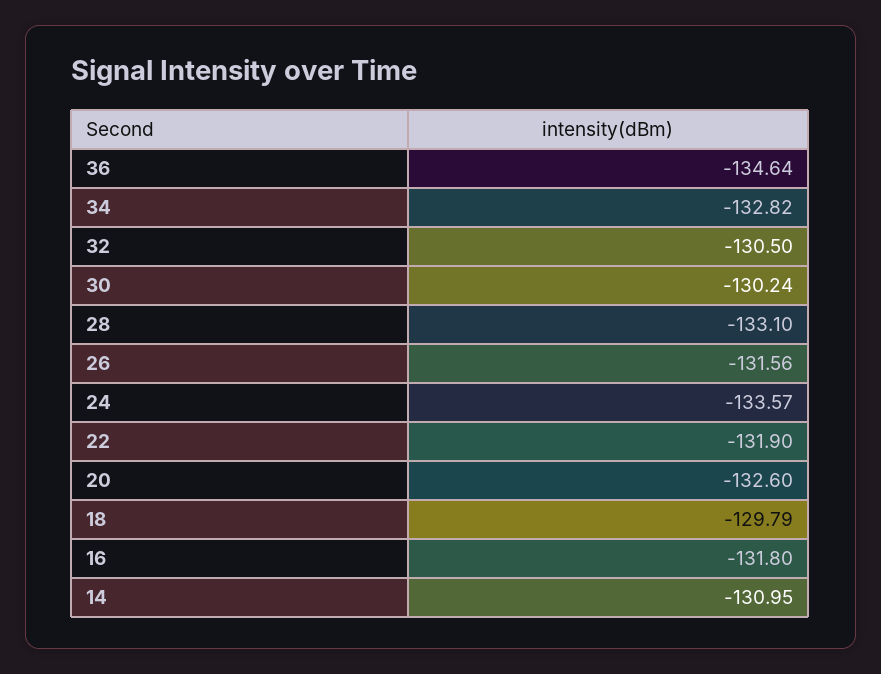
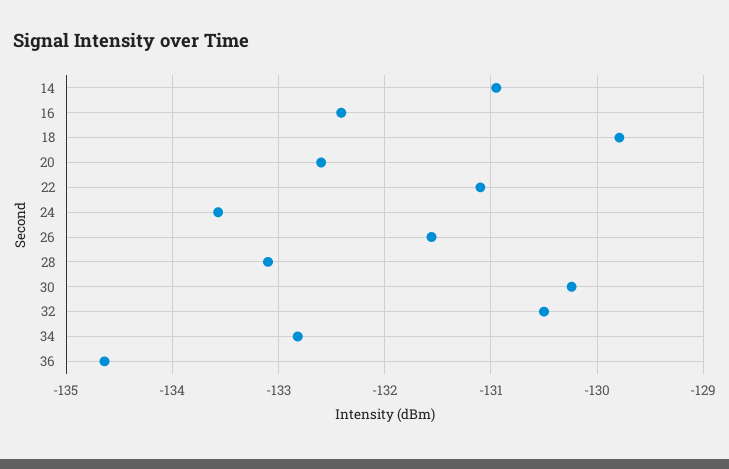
22: -131.9 -> -131.1
16: -131.8 -> -132.4

